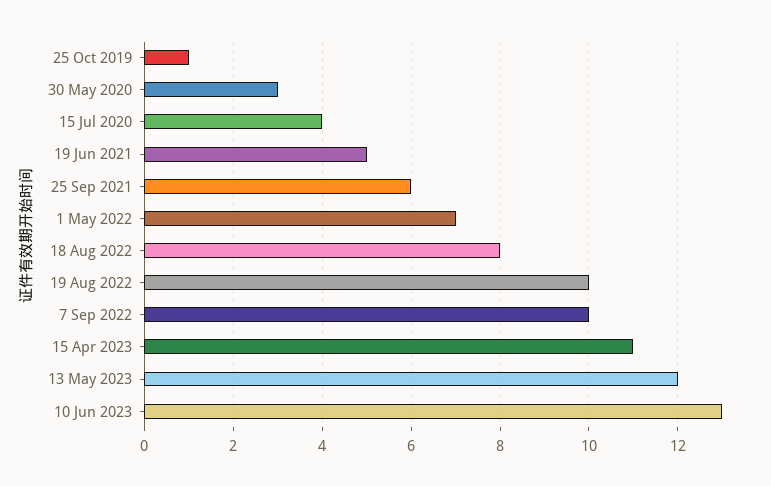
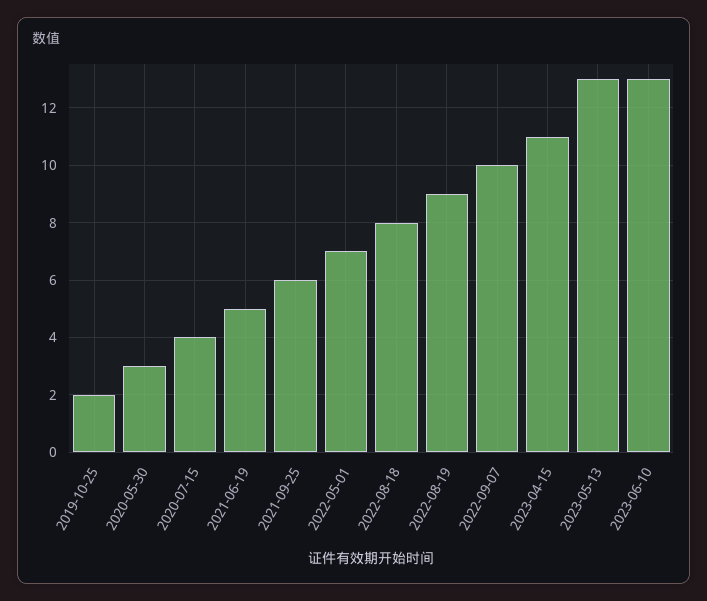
25 Oct 2019: 1 -> 2
19 Aug 2022: 10 -> 9
13 May 2023: 12 -> 13

